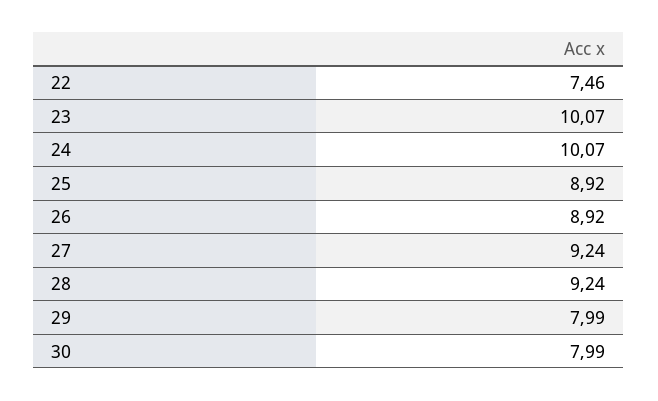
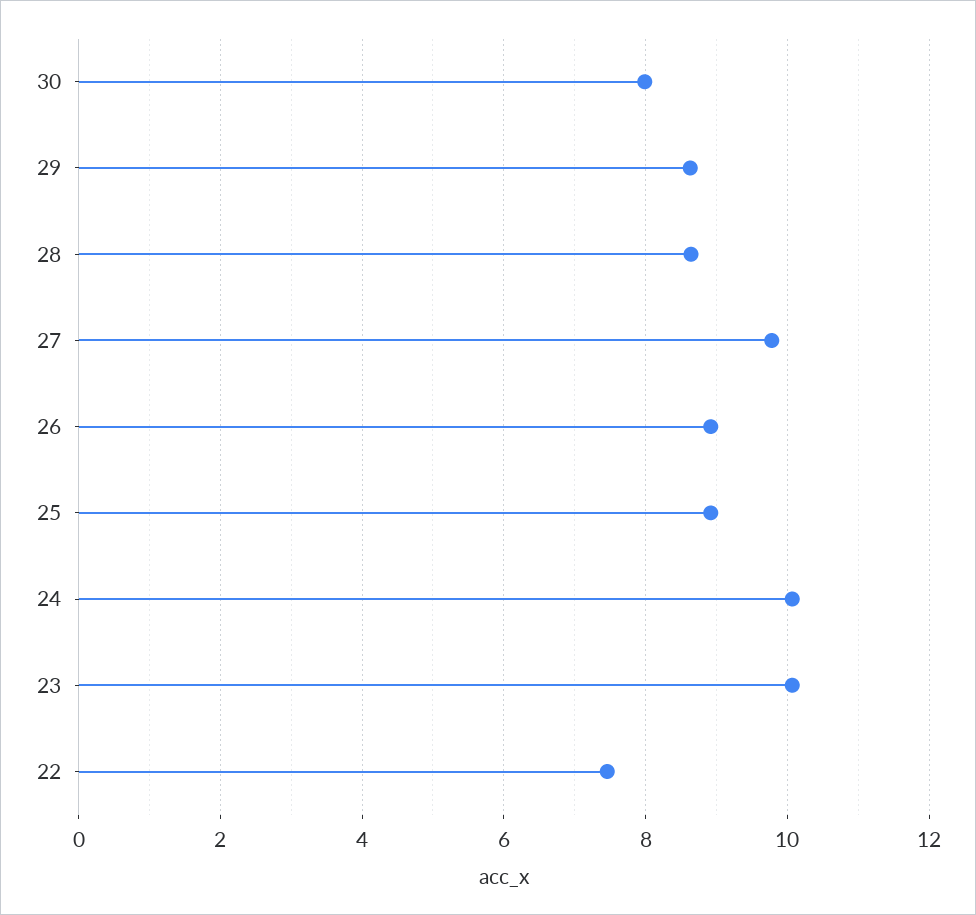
27: 9.24 -> 9.8
28: 9.24 -> 8.6
29: 7.99 -> 8.6

